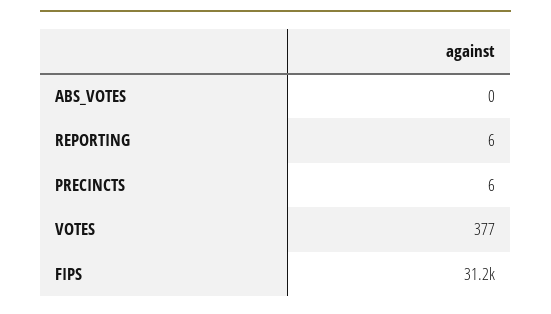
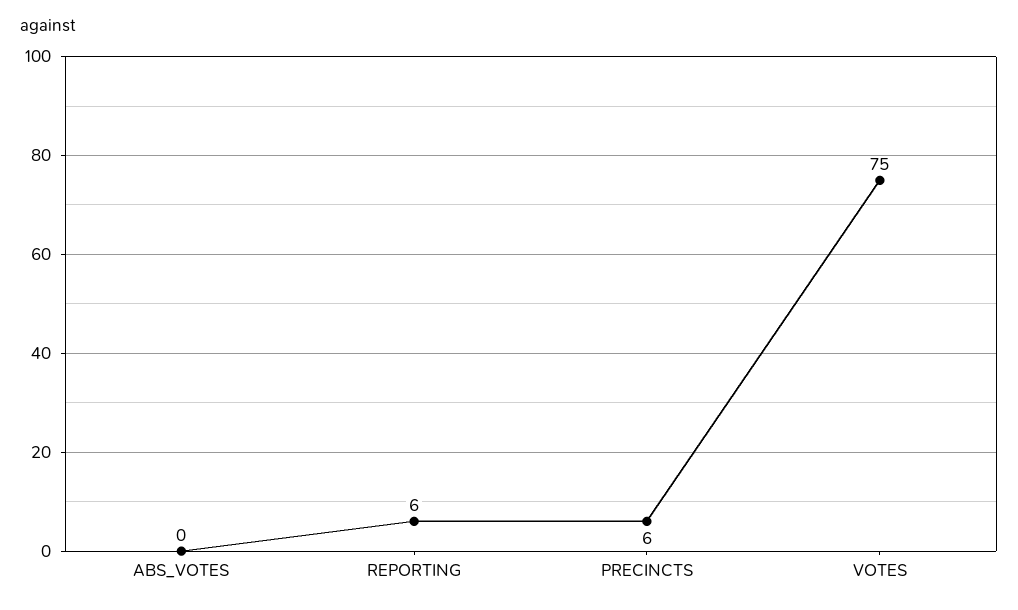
VOTES: 377 -> 75
FIPS: 31200 -> none

